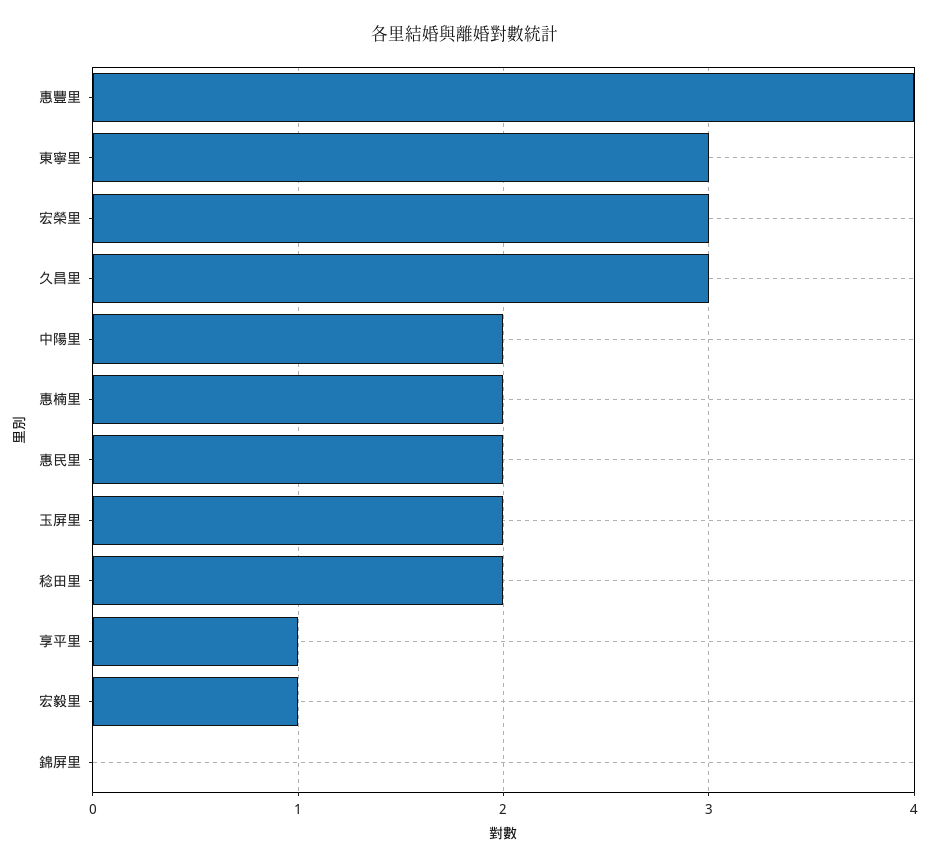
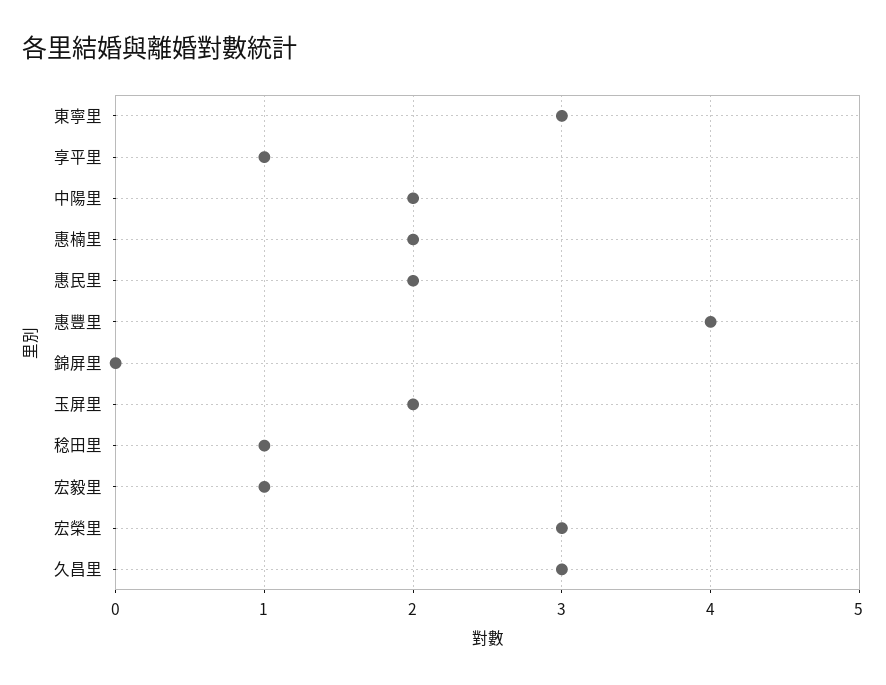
稔田里: 2 -> 1

